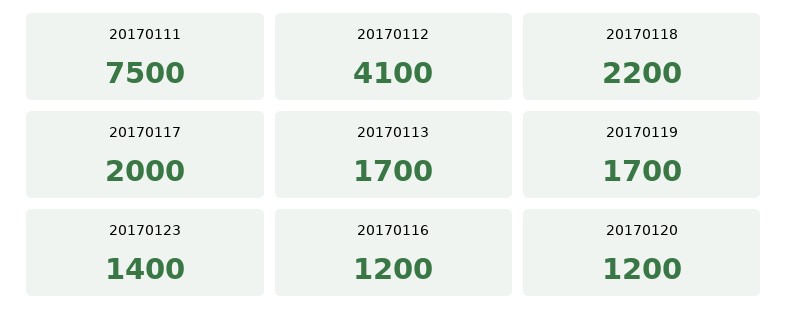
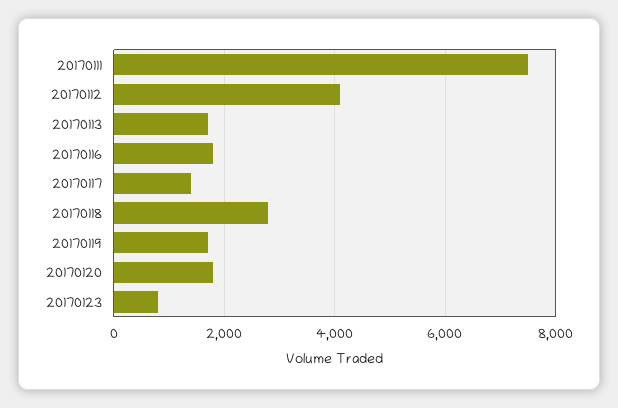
20170118: 2200 -> 2800
20170117: 2000 -> 1400
20170123: 1400 -> 800
20170116: 1200 -> 1800
20170120: 1200 -> 1800

